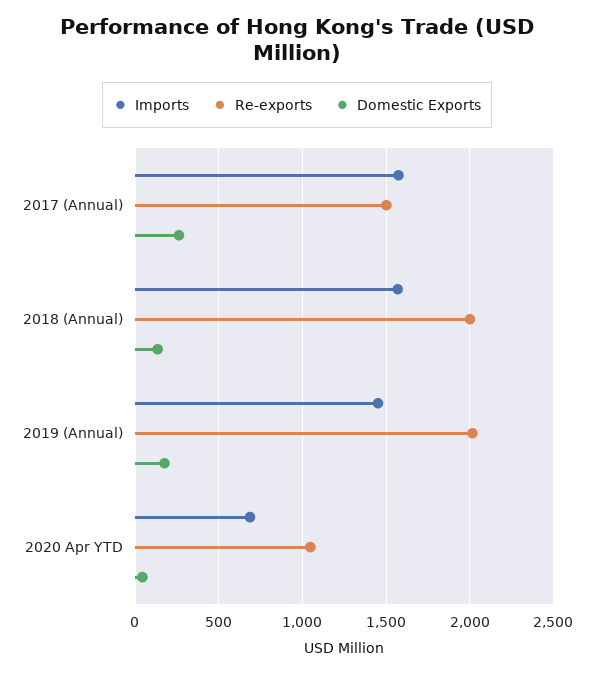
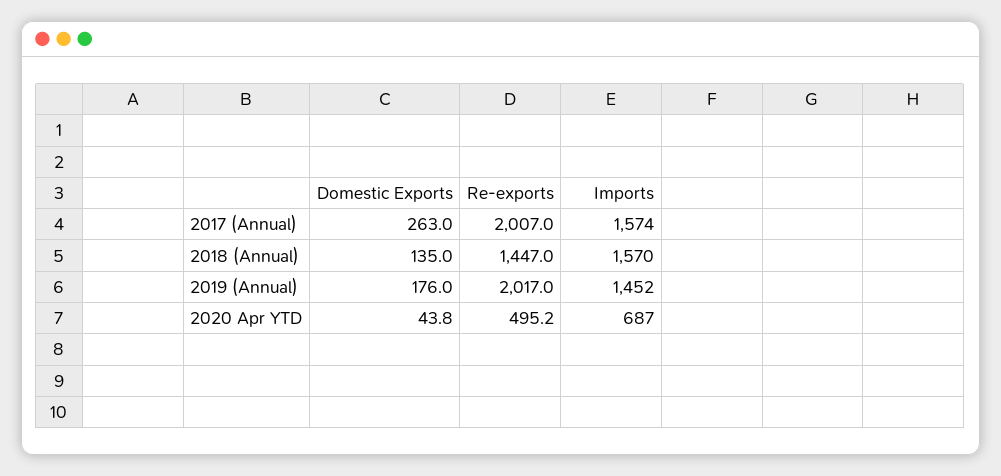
Re-exports, 2017 (Annual): 1500 -> 2007
Re-exports, 2018 (Annual): 2000 -> 1447
Re-exports, 2020 Apr YTD: 1050 -> 495.2

